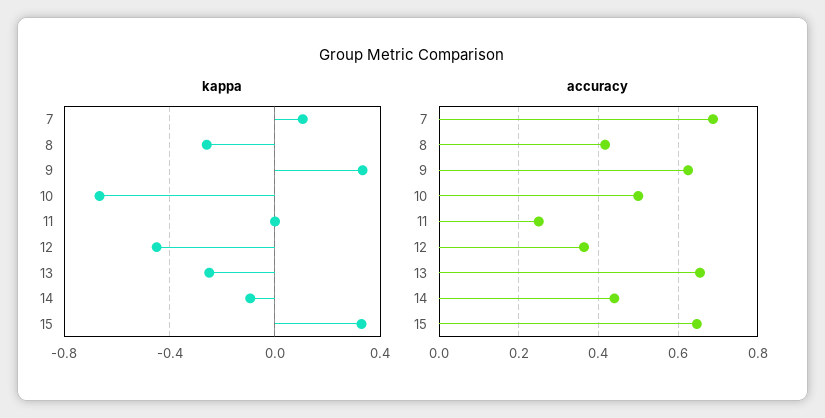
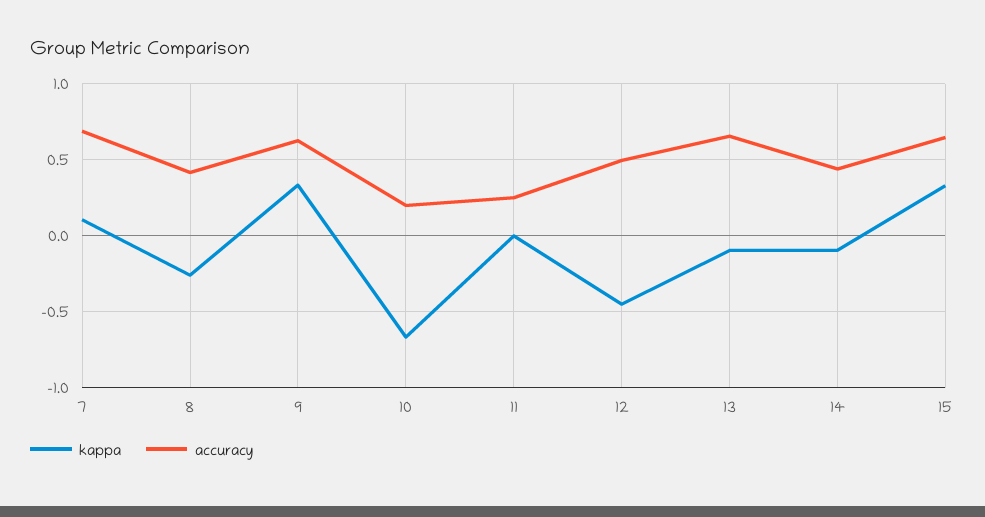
kappa, 13: -0.25 -> -0.1
accuracy, 10: 0.5 -> 0.2
accuracy, 12: 0.36 -> 0.5

